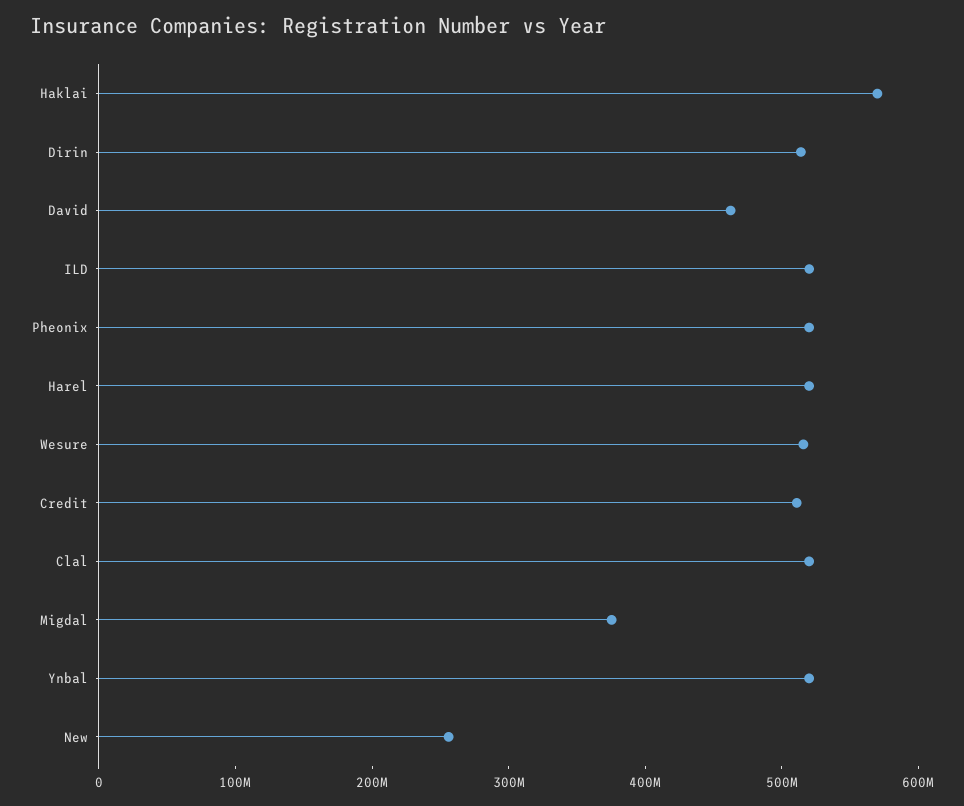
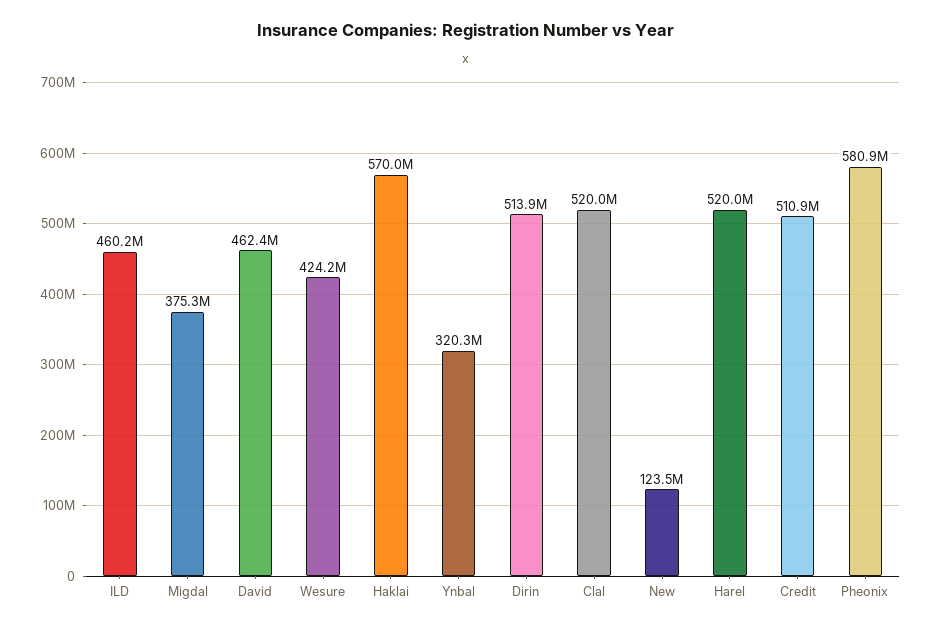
ILD: 520000000 -> 460200000
Pheonix: 520000000 -> 580900000
Wesure: 520000000 -> 424200000
Ynbal: 520000000 -> 320300000
New: 260000000 -> 123500000

